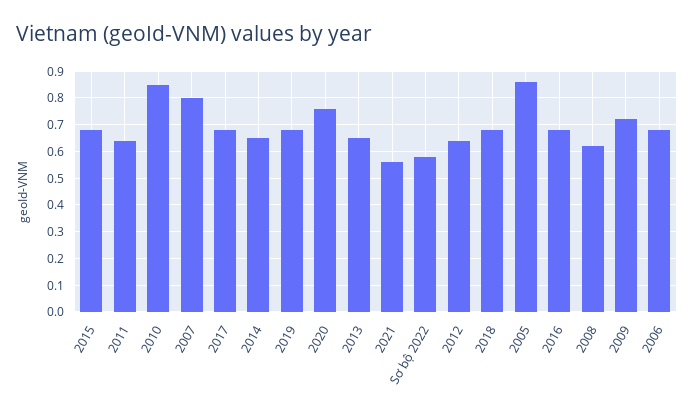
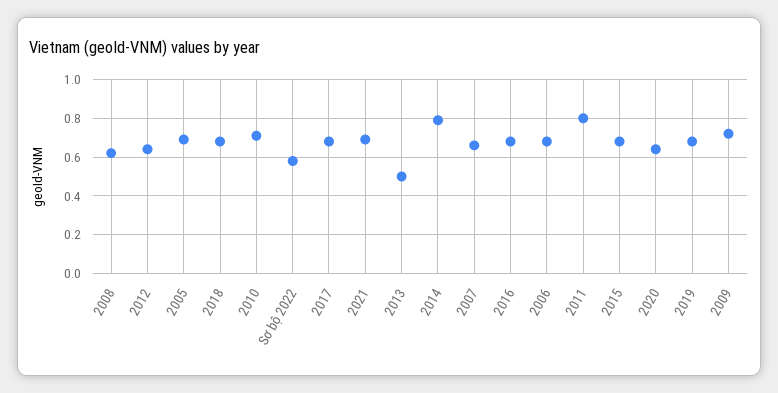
2011: 0.65 -> 0.8
2010: 0.85 -> 0.7
2007: 0.8 -> 0.65
2014: 0.65 -> 0.8
2020: 0.75 -> 0.65
2013: 0.65 -> 0.5
2021: 0.55 -> 0.7
2005: 0.85 -> 0.7

